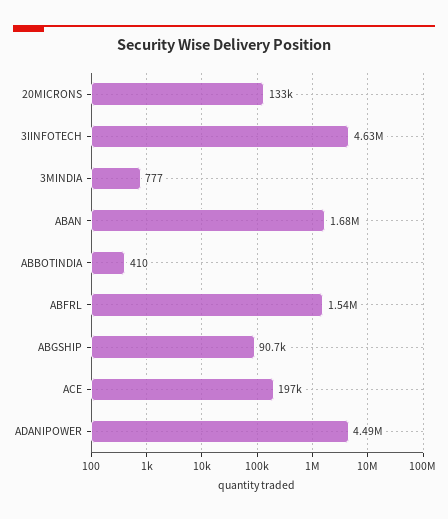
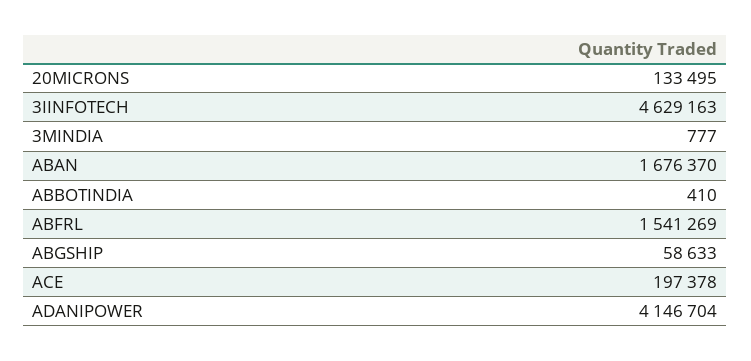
ABGSHIP: 90700 -> 58633
ADANIPOWER: 4490000 -> 4146704

